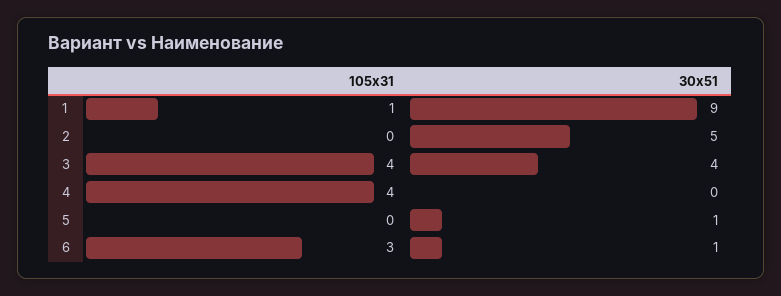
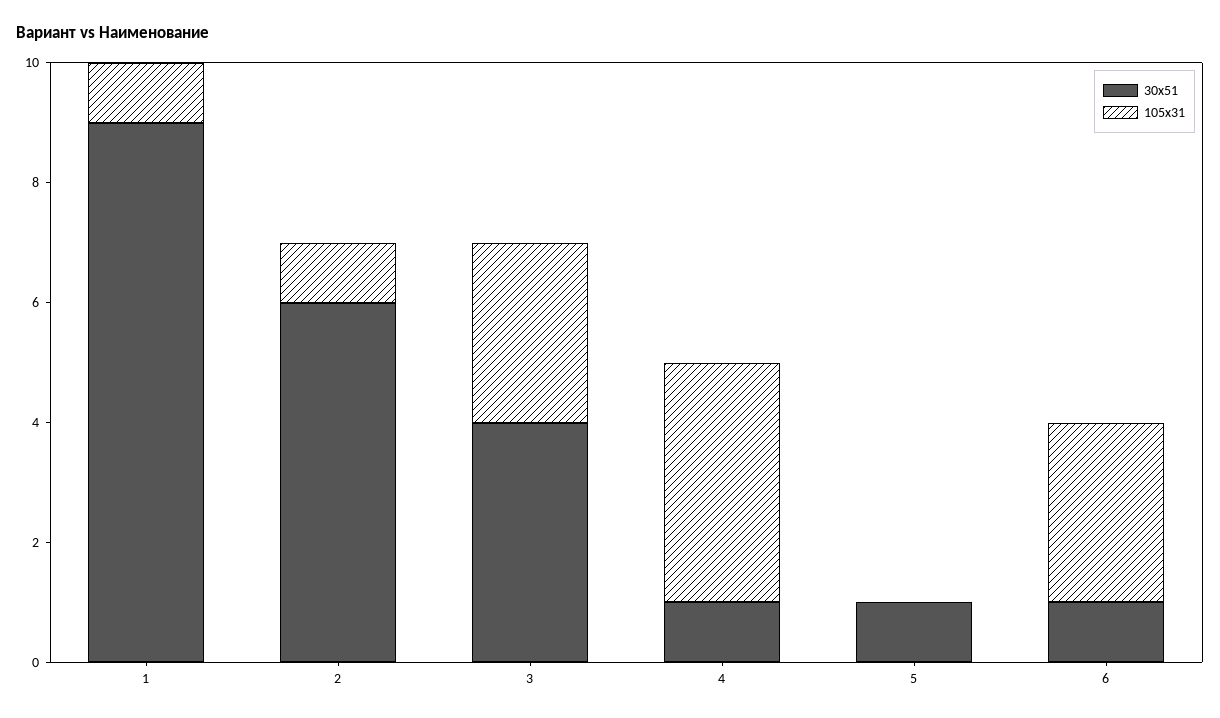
105х31, 2: 0 -> 1
30х51, 2: 5 -> 6
105х31, 3: 4 -> 3
30х51, 4: 0 -> 1

